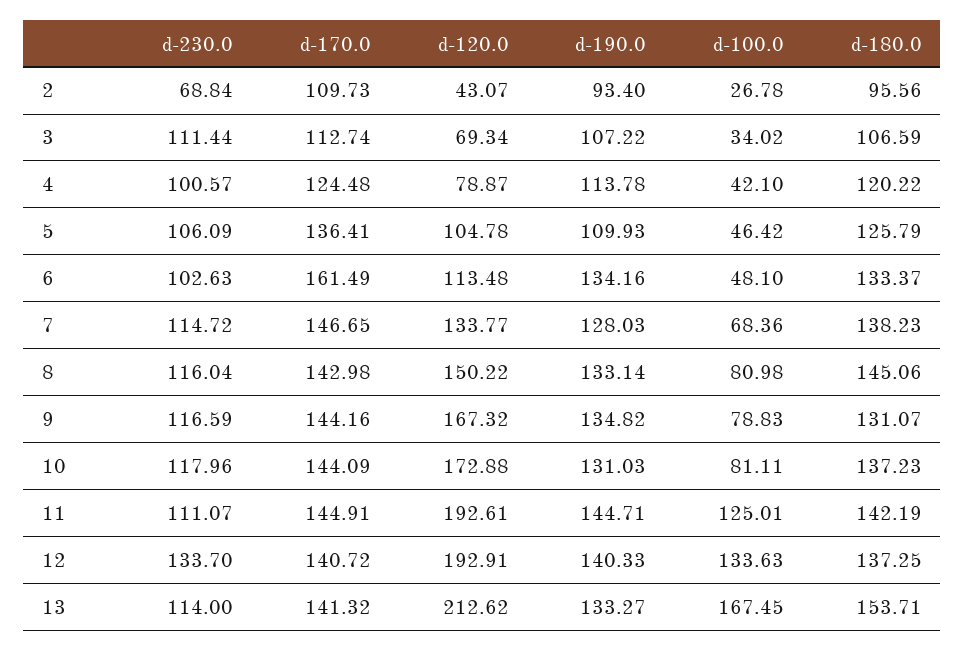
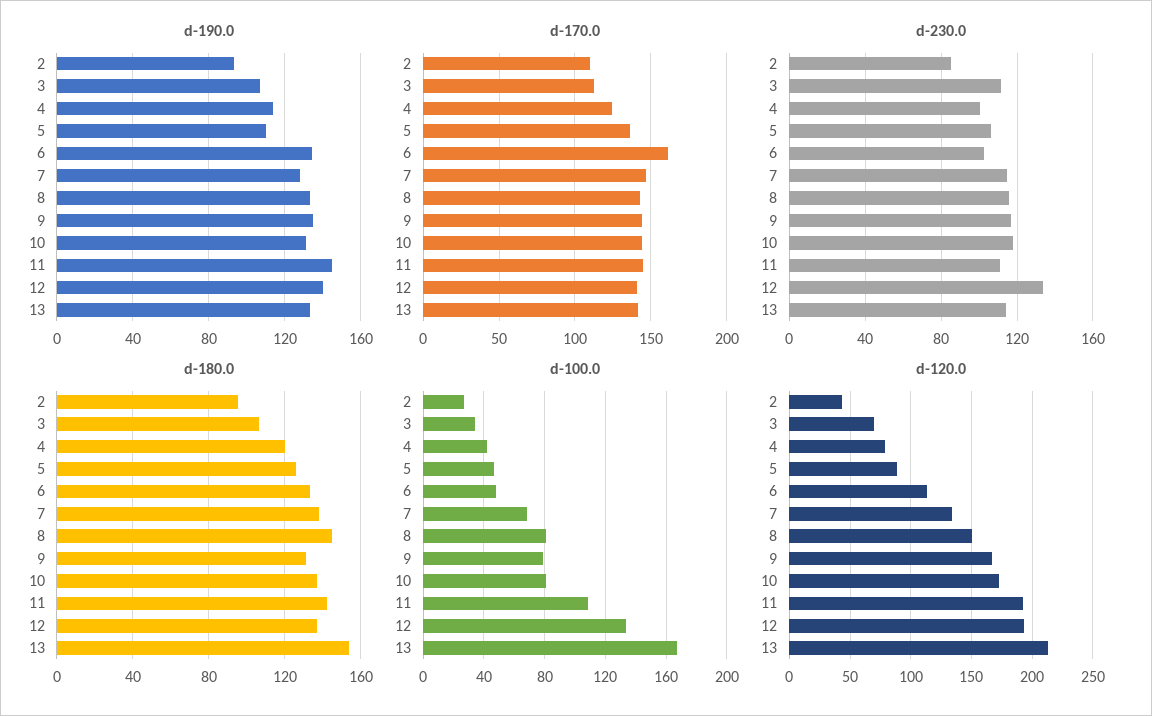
d-230.0, 2: 68.84 -> 85
d-120.0, 5: 104.78 -> 90
d-100.0, 11: 125.01 -> 110

